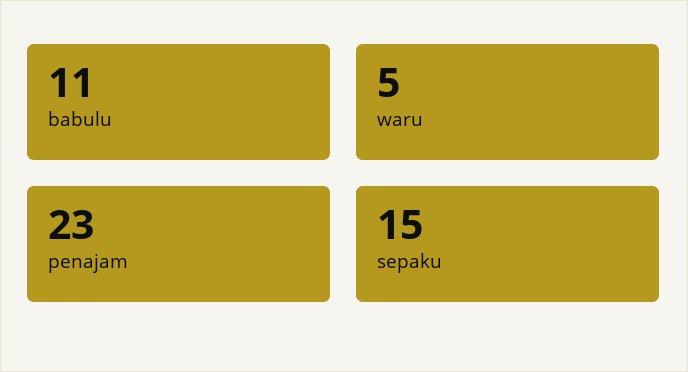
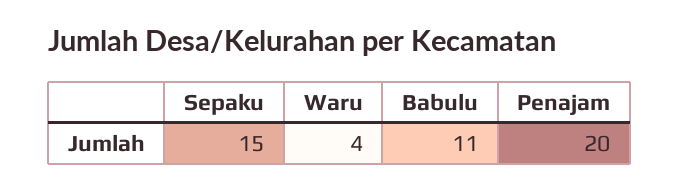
waru: 5 -> 4
penajam: 23 -> 20

